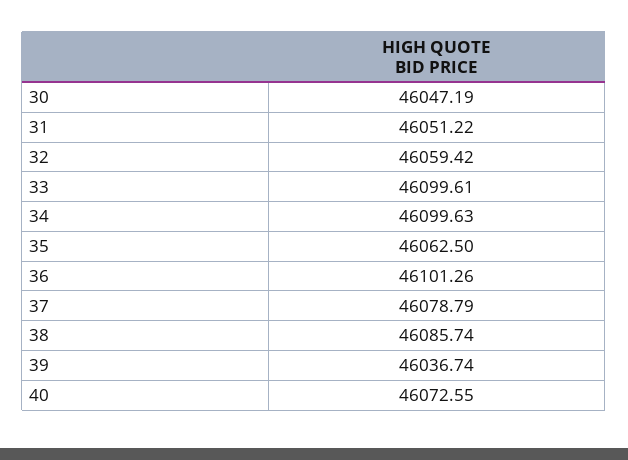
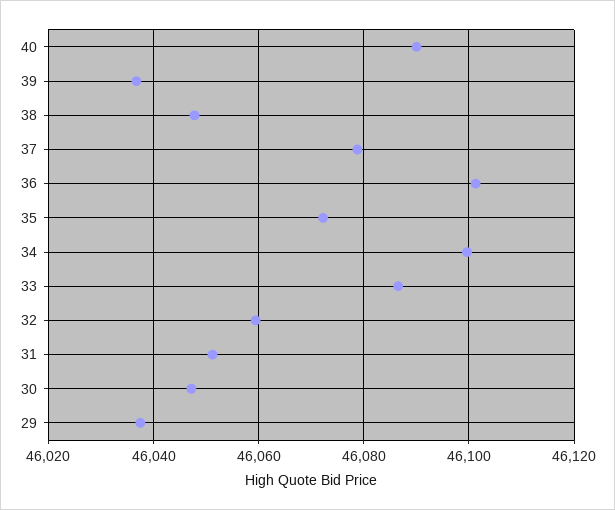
33: 46099.61 -> 46086
35: 46062.5 -> 46072
38: 46085.74 -> 46048
40: 46072.55 -> 46090
29: none -> 46038

